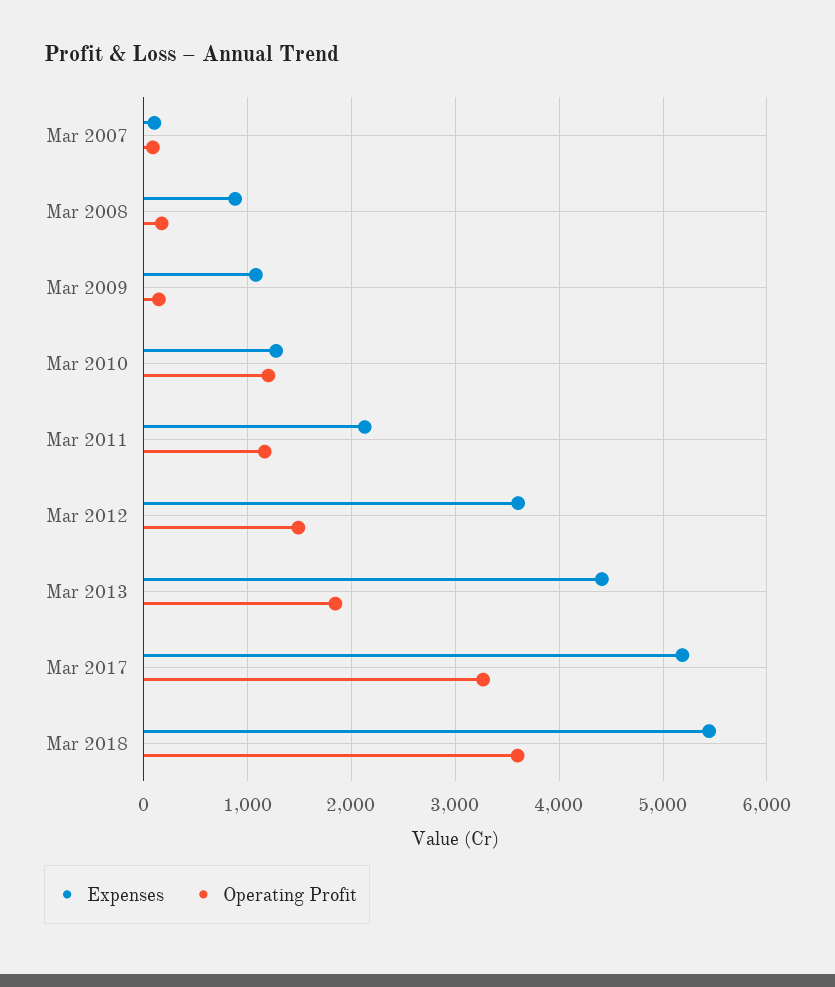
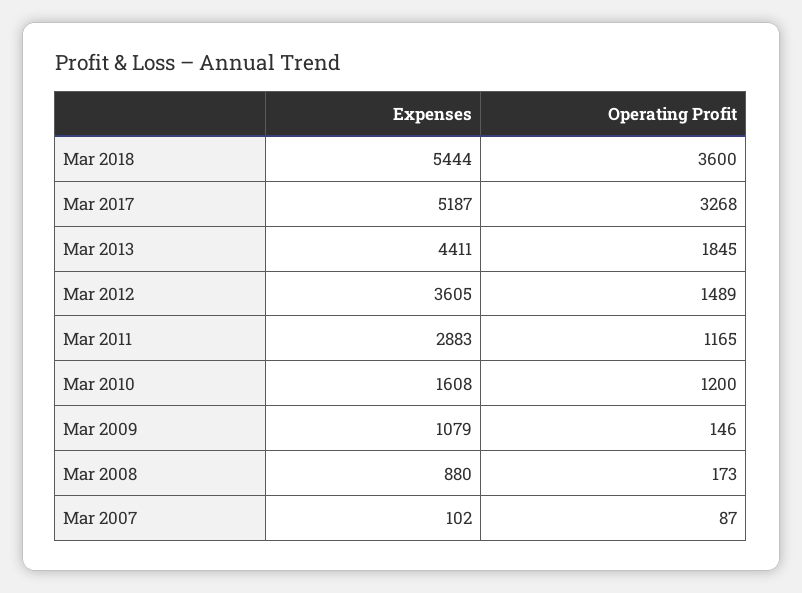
Expenses, Mar 2010: 1300 -> 1608
Expenses, Mar 2011: 2100 -> 2883

